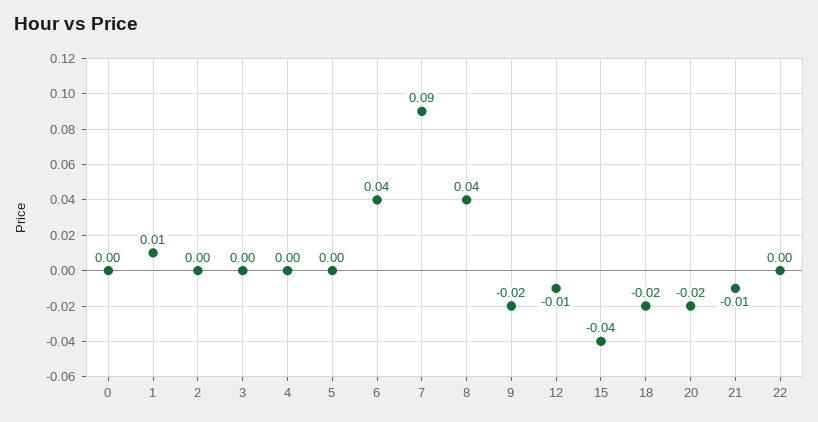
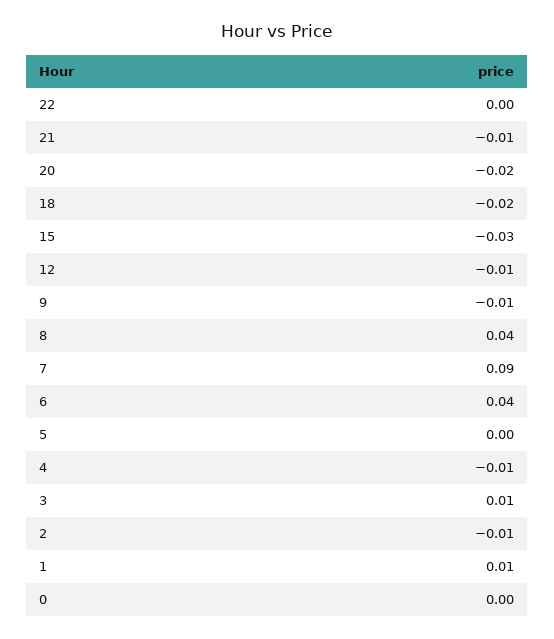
2: 0 -> -0.01
3: 0 -> 0.01
4: 0 -> -0.01
9: -0.02 -> -0.01
15: -0.04 -> -0.03

